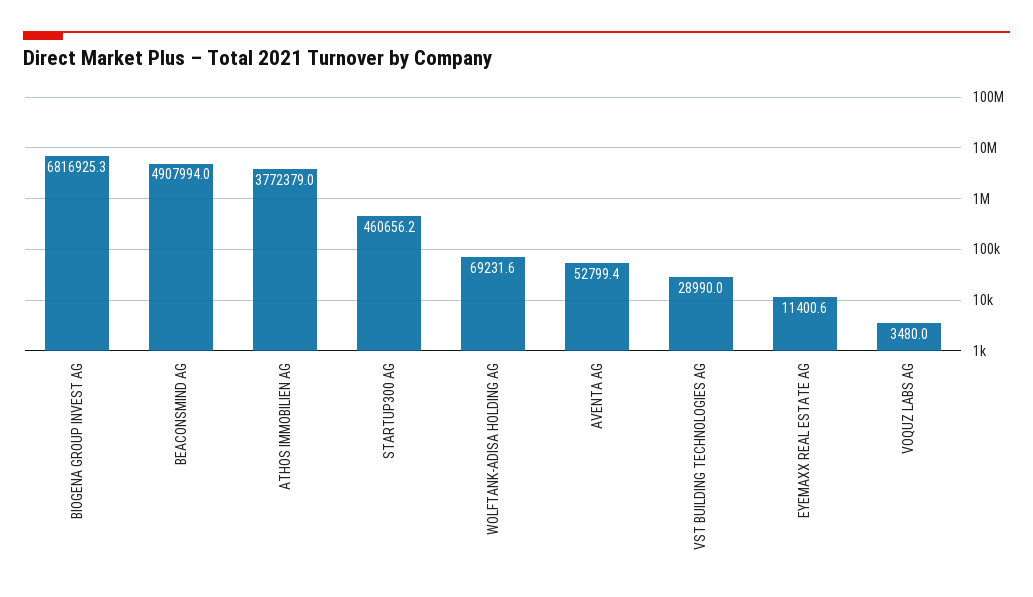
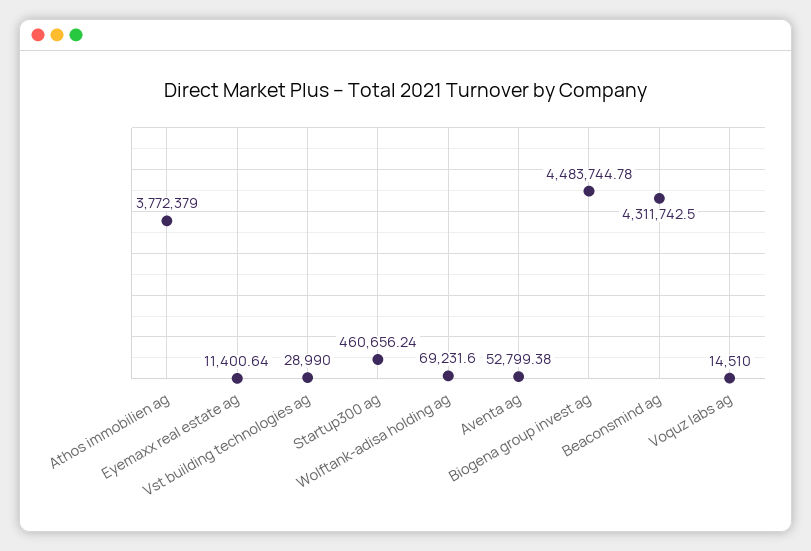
BIOGENA GROUP INVEST AG: 6816925.3 -> 4483744.78
BEACONSMIND AG: 4907994 -> 4311742.5
VOQUZ LABS AG: 3480 -> 14510

